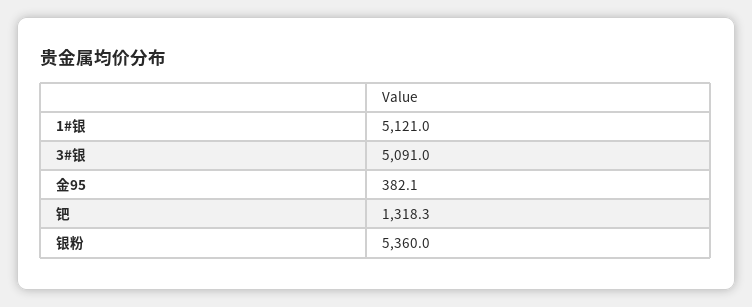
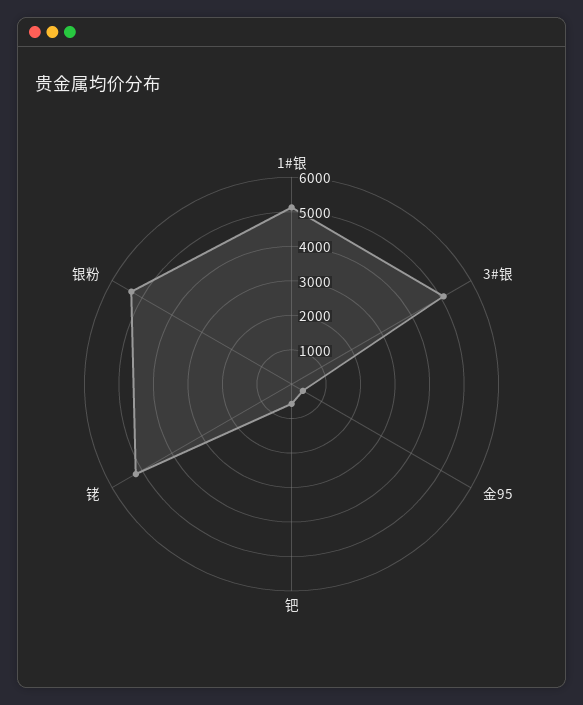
钯: 1318.3 -> 500
铑: none -> 5250

